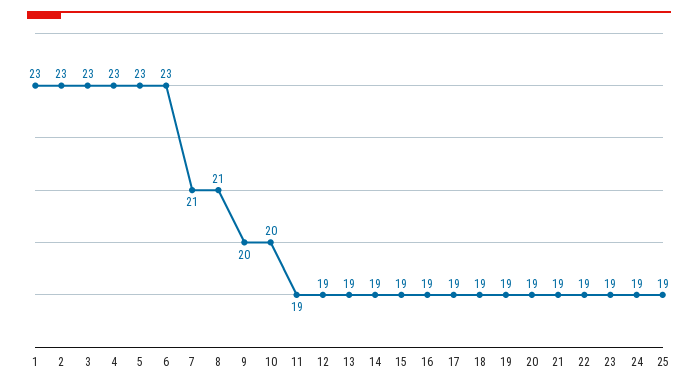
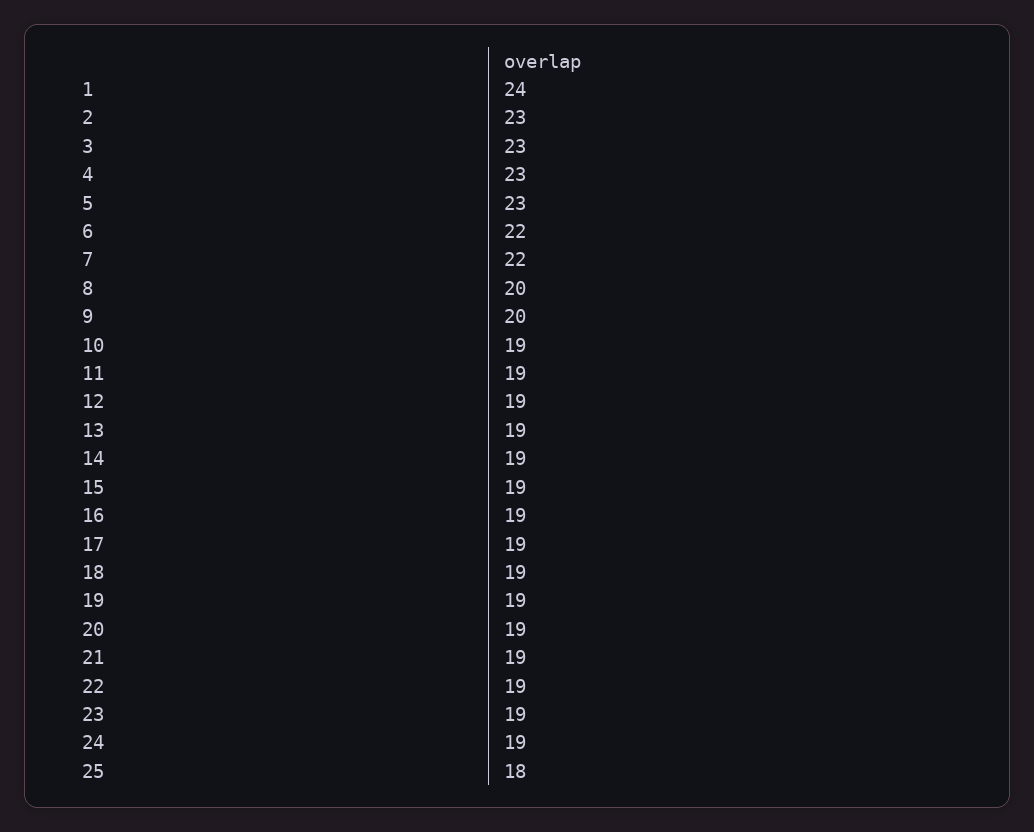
1: 23 -> 24
6: 23 -> 22
7: 21 -> 22
8: 21 -> 20
10: 20 -> 19
25: 19 -> 18

